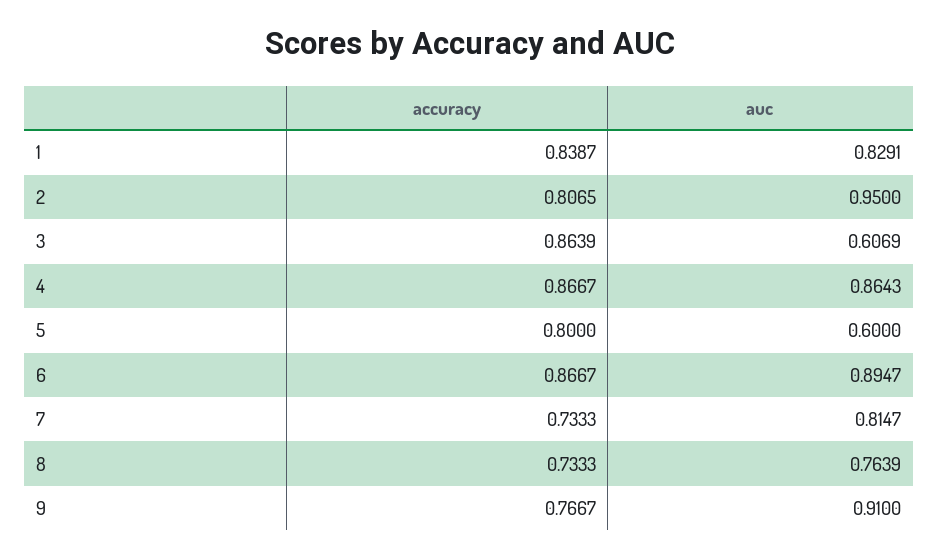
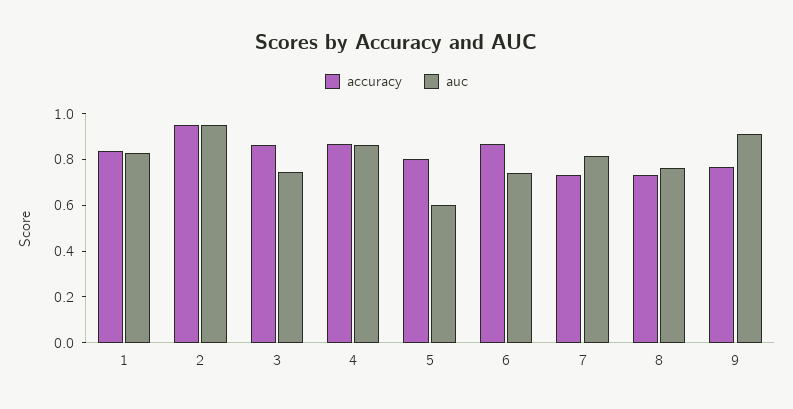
accuracy, 2: 0.8065 -> 0.95
auc, 3: 0.6069 -> 0.75
auc, 6: 0.8947 -> 0.75

